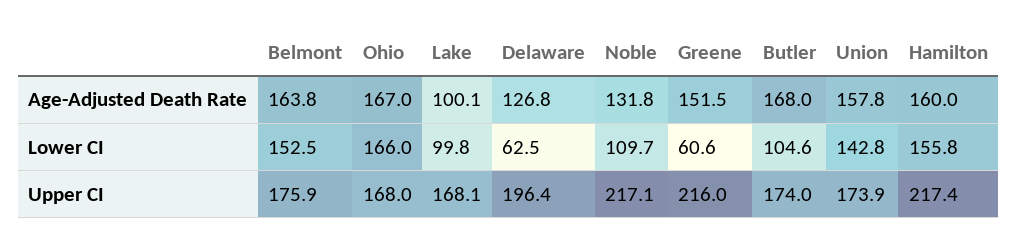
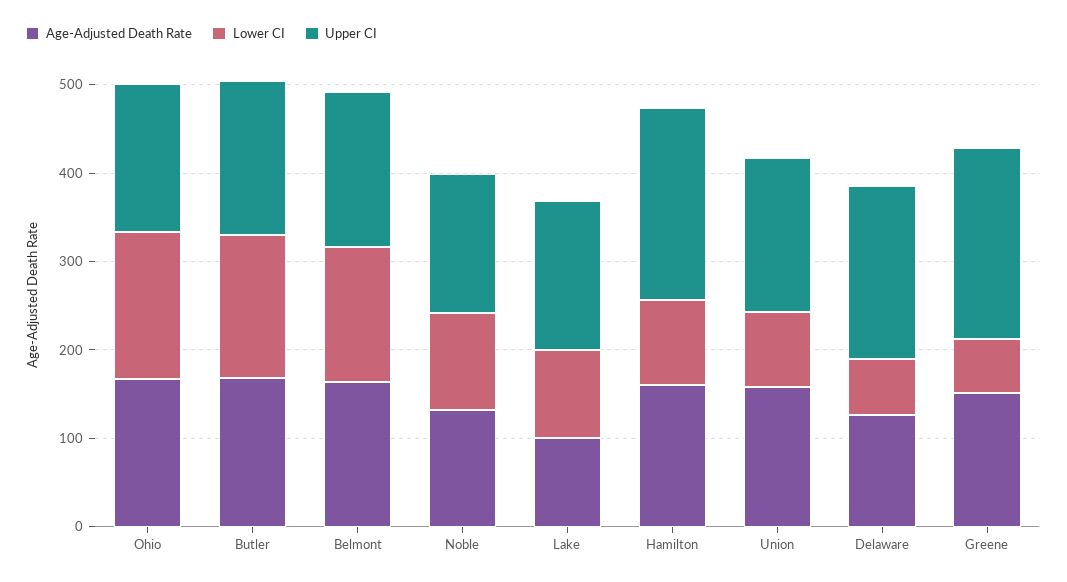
Lower CI, Butler: 104.6 -> 160
Lower CI, Union: 142.8 -> 80
Lower CI, Hamilton: 155.8 -> 100
Upper CI, Noble: 217.1 -> 160

